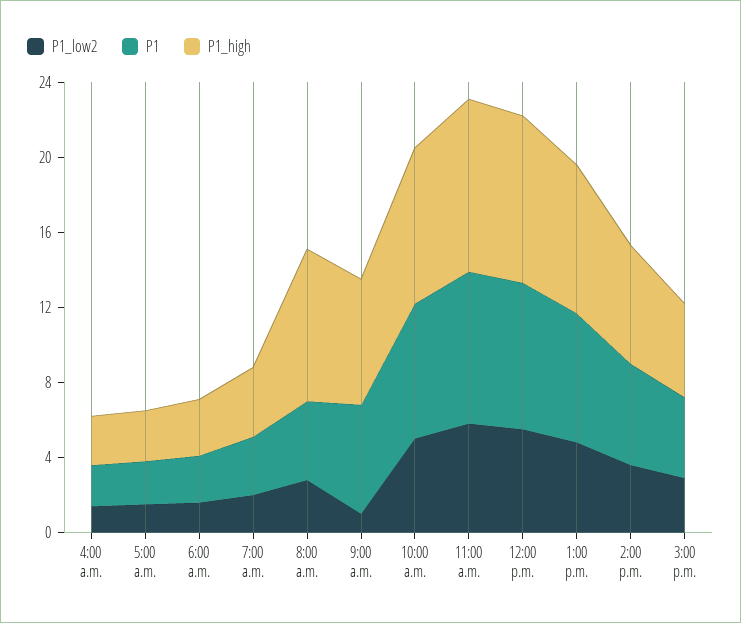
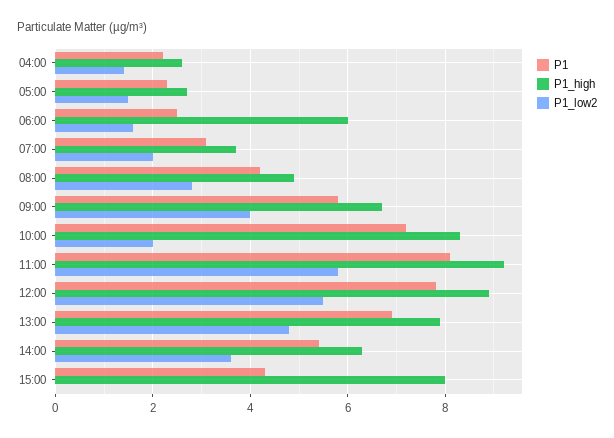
P1_high, 6:00 a.m.: 3 -> 6
P1_high, 8:00 a.m.: 8 -> 5
P1_low2, 9:00 a.m.: 1 -> 4
P1_low2, 10:00 a.m.: 5 -> 2
P1_low2, 3:00 p.m.: 3 -> 0
P1_high, 3:00 p.m.: 5 -> 8

